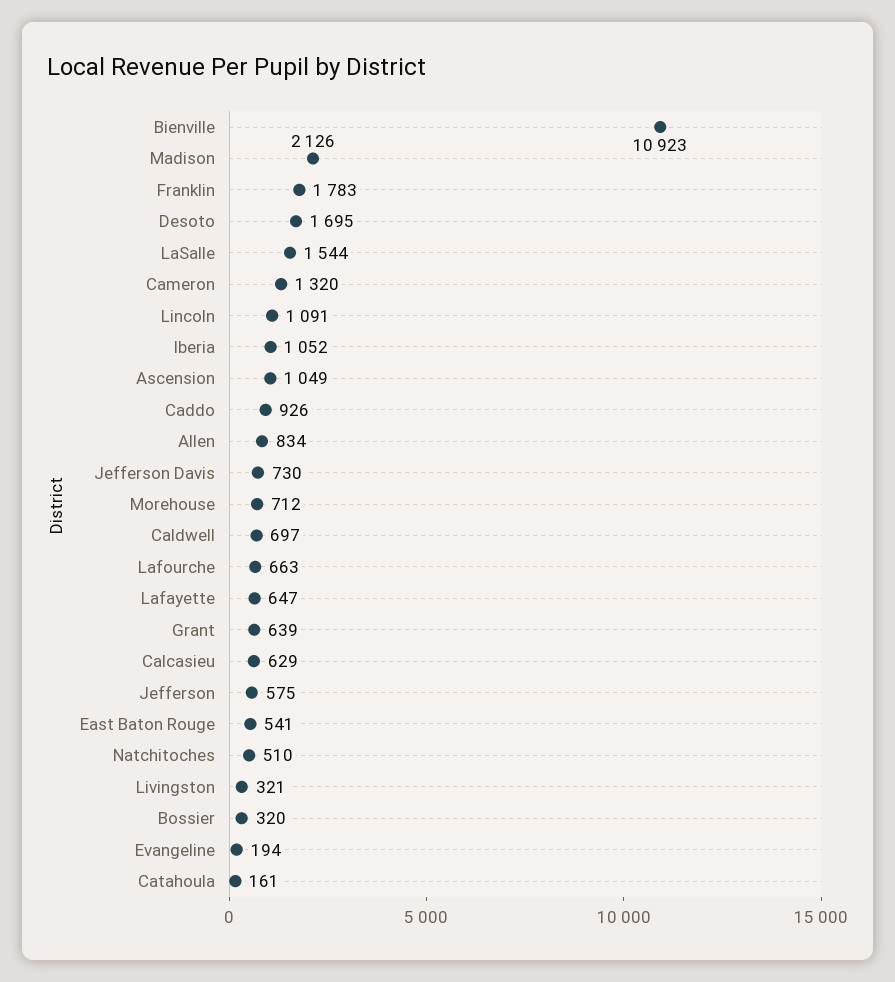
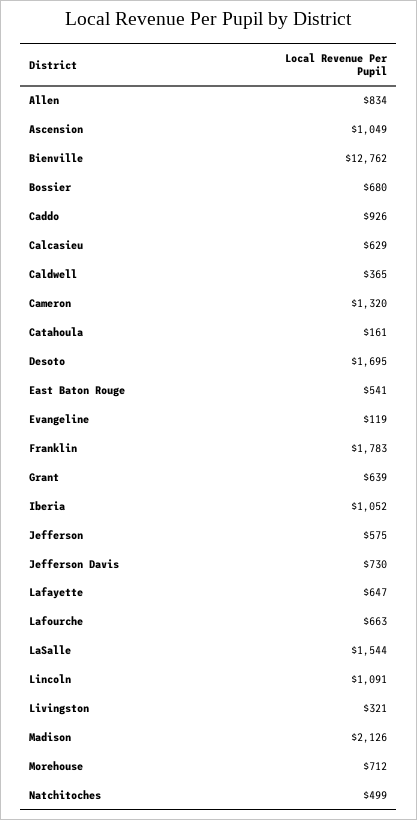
Bienville: 10923 -> 12762
Caldwell: 697 -> 365
Natchitoches: 510 -> 499
Bossier: 320 -> 680
Evangeline: 194 -> 119

